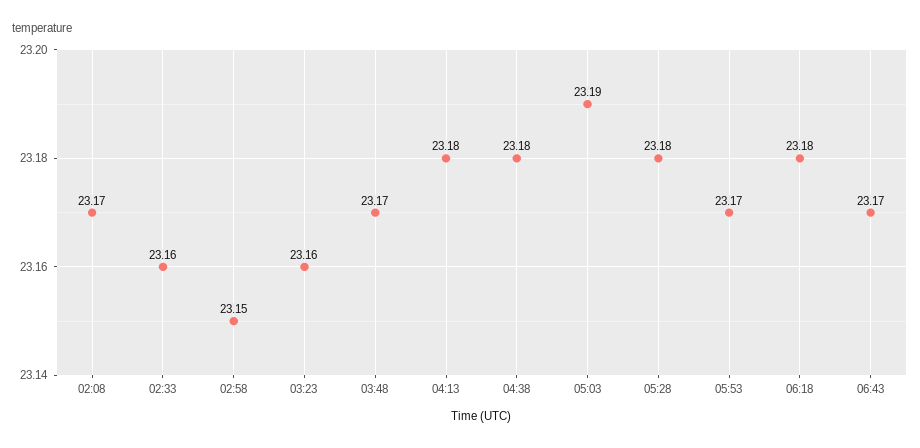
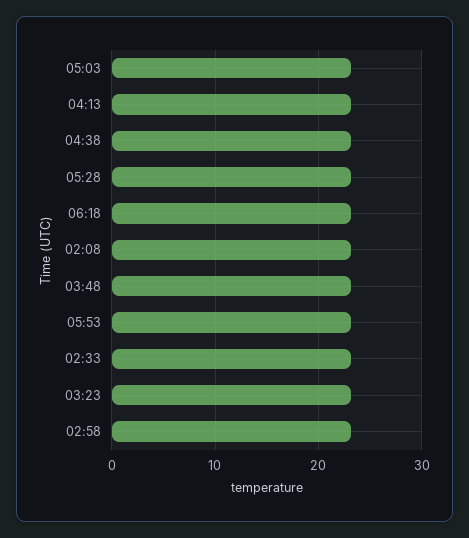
06:43: 23.17 -> none

